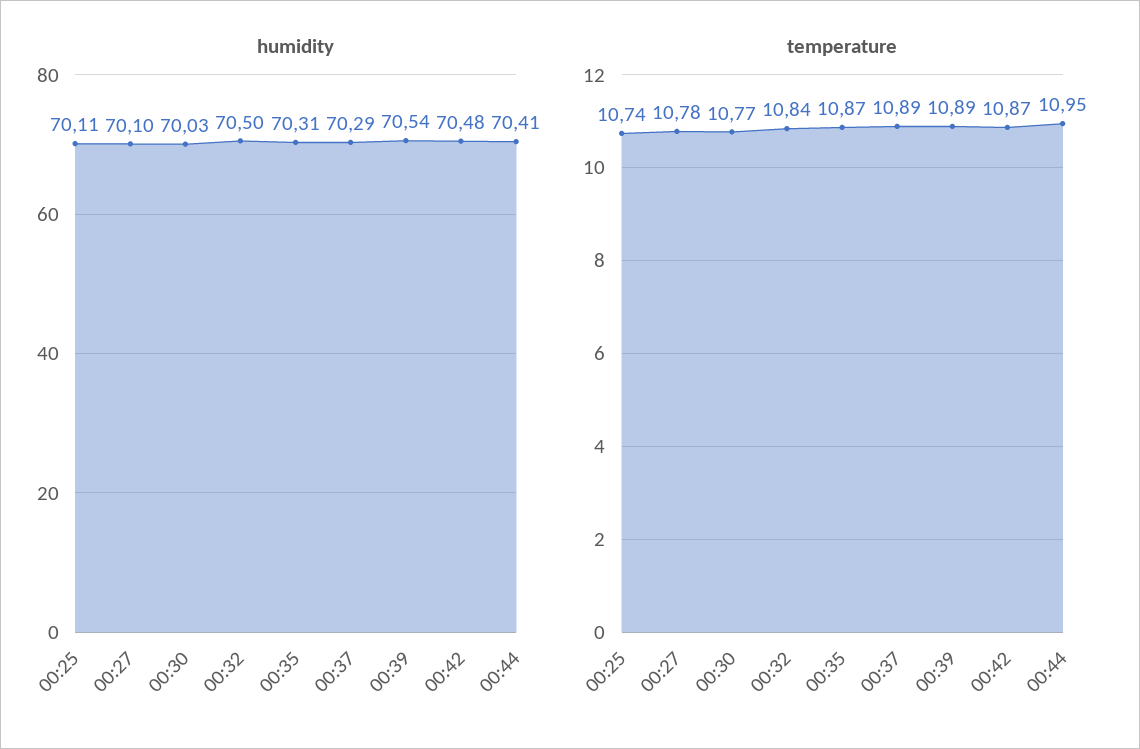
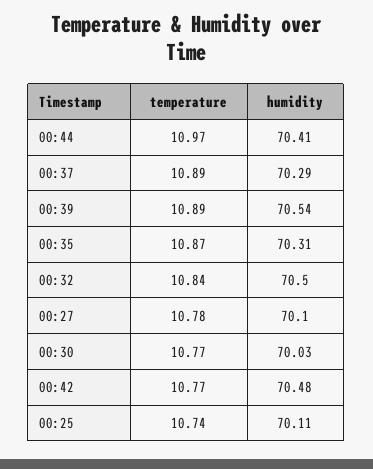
temperature, 00:42: 10.87 -> 10.77
temperature, 00:44: 10.95 -> 10.97

